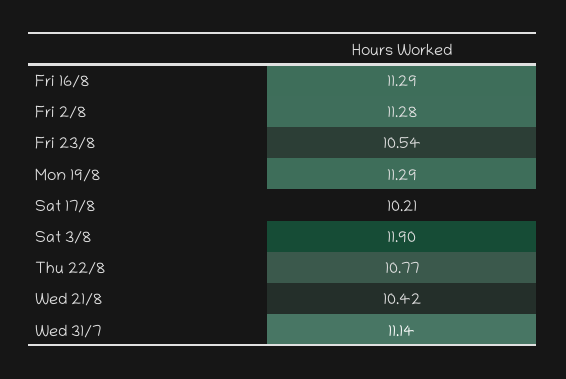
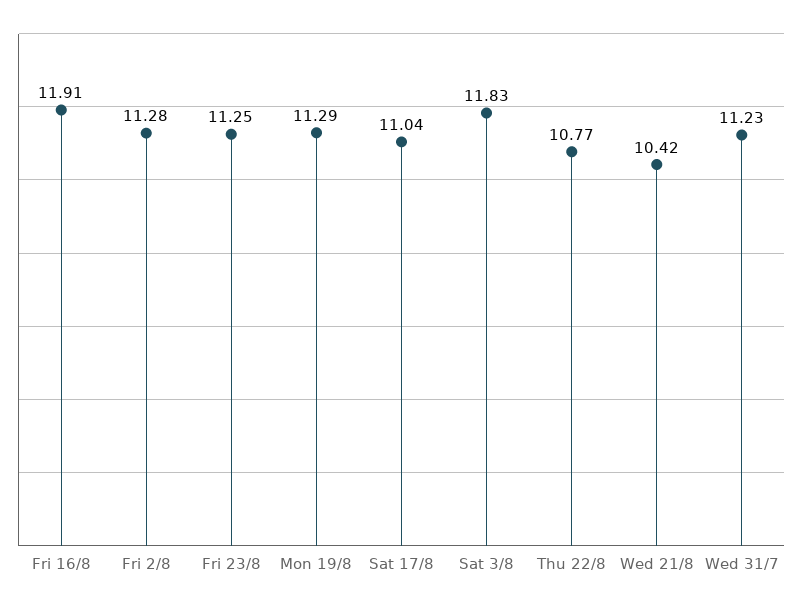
Fri 16/8: 11.29 -> 11.91
Fri 23/8: 10.54 -> 11.25
Sat 17/8: 10.21 -> 11.04
Sat 3/8: 11.9 -> 11.83
Wed 31/7: 11.14 -> 11.23

